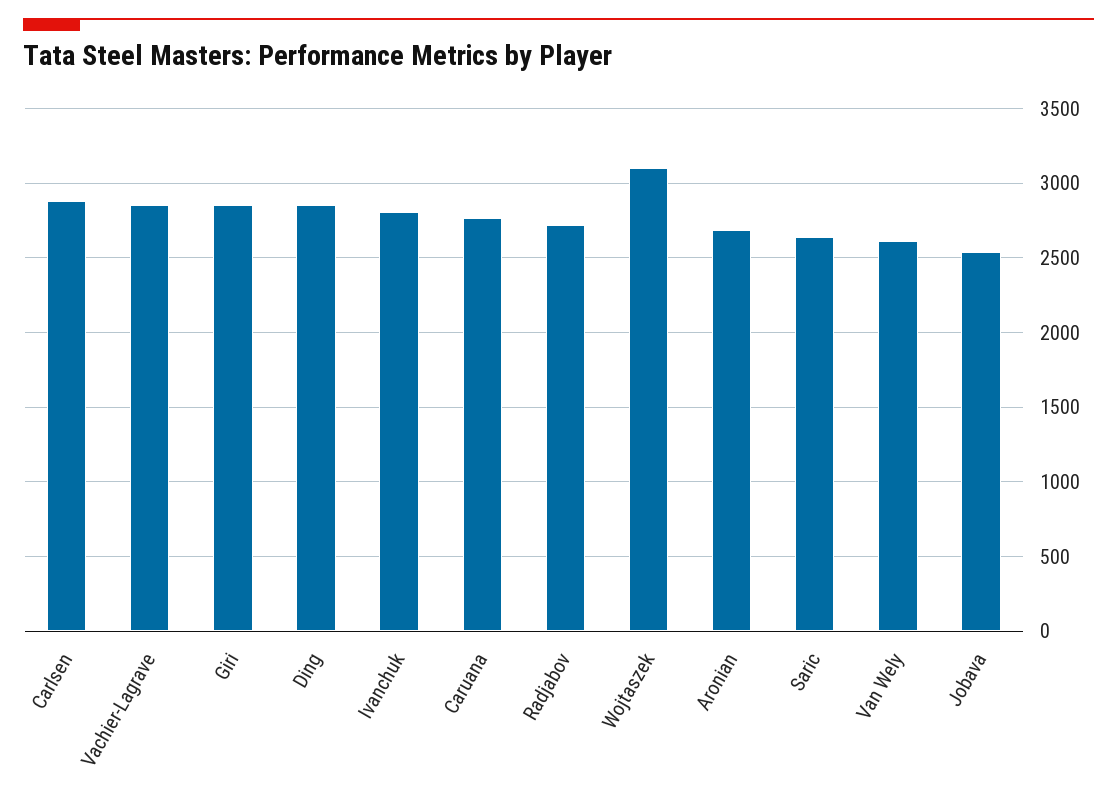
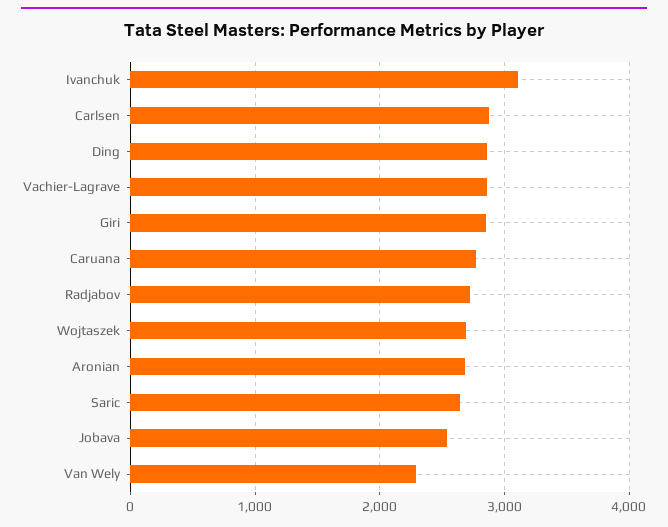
Ivanchuk: 2800 -> 3100
Wojtaszek: 3100 -> 2700
Van Wely: 2600 -> 2300

